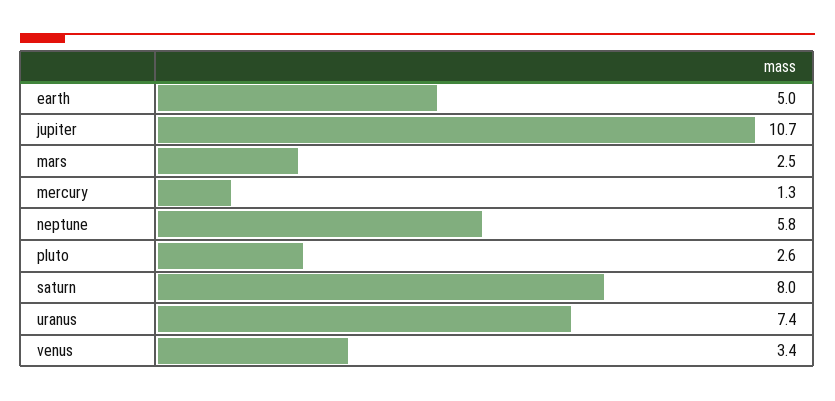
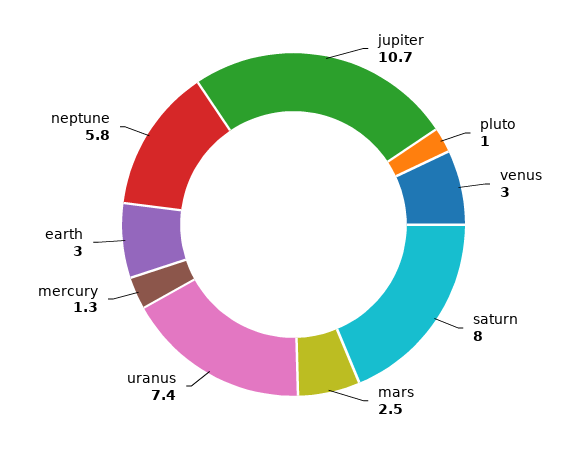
earth: 5 -> 3
pluto: 2.6 -> 1
venus: 3.4 -> 3

